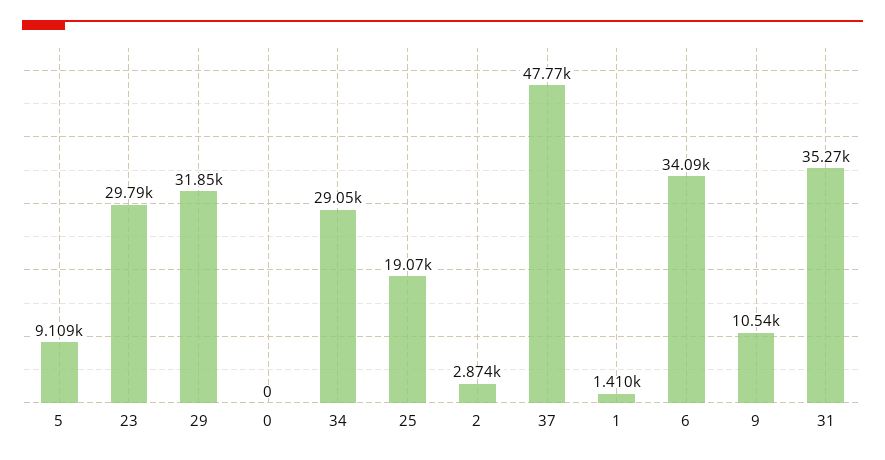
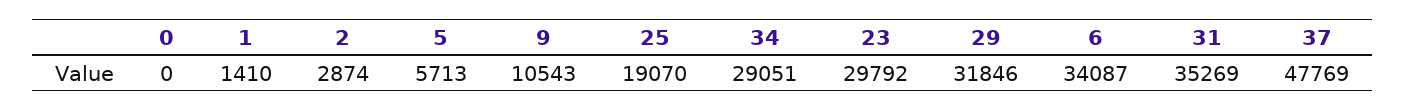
5: 9109 -> 5713

